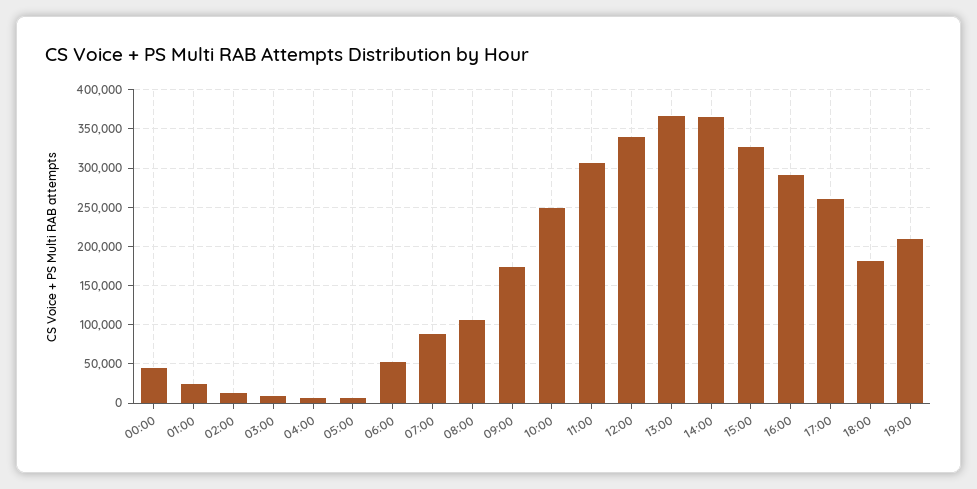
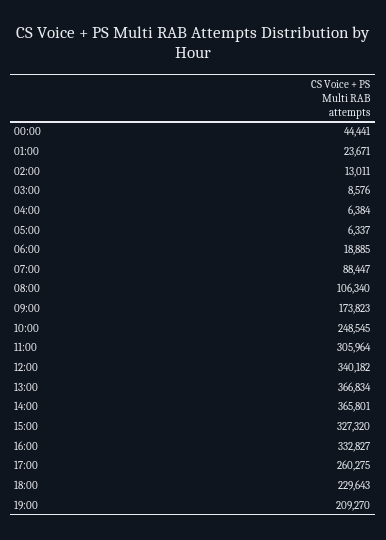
06:00: 50000 -> 18885
16:00: 290000 -> 332827
18:00: 180000 -> 229643

